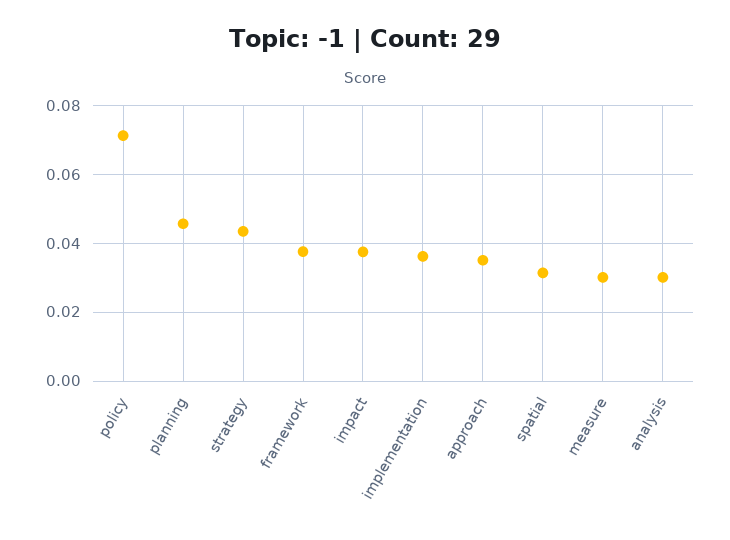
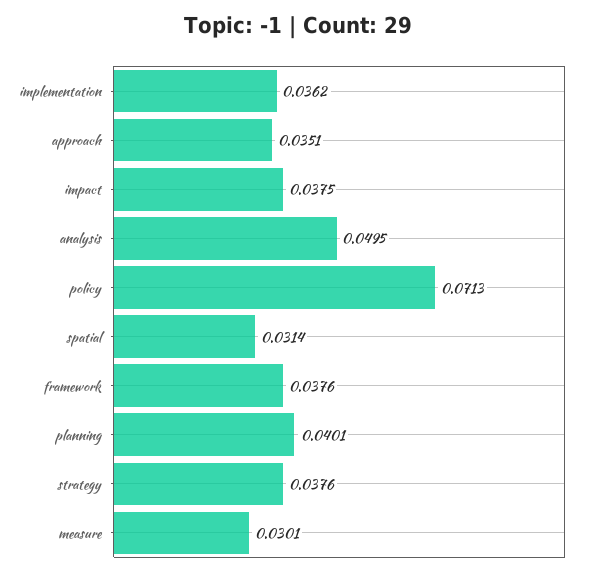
planning: 0.046 -> 0.0401
strategy: 0.044 -> 0.0376
analysis: 0.03 -> 0.0495

